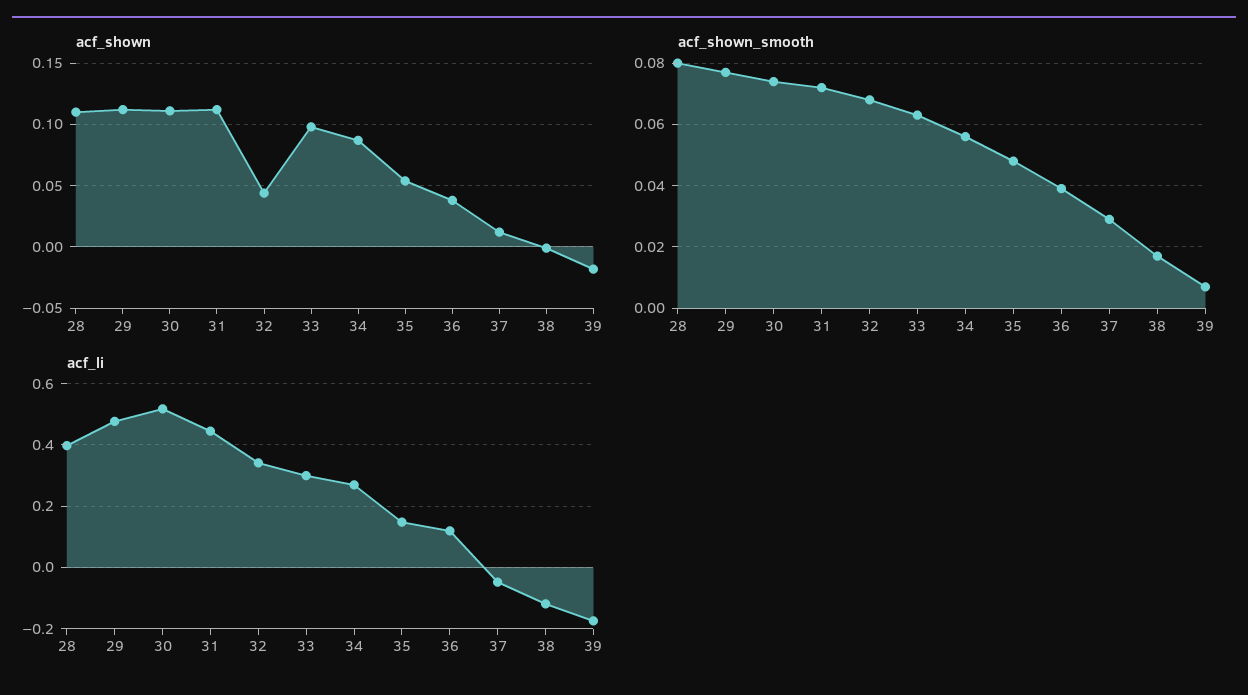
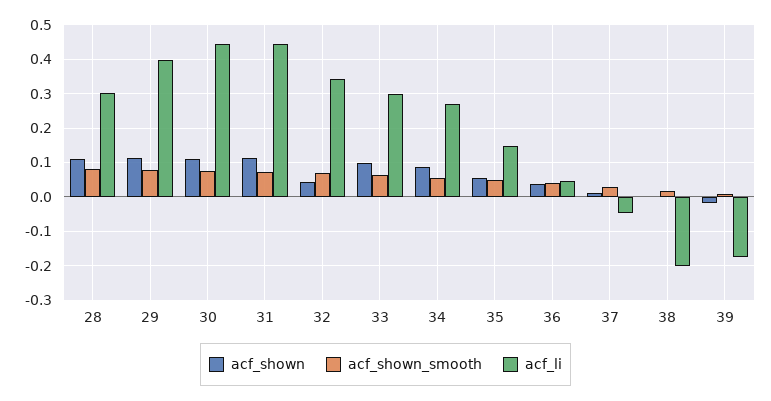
acf_li, 28: 0.4 -> 0.3
acf_li, 29: 0.48 -> 0.4
acf_li, 30: 0.52 -> 0.44
acf_li, 36: 0.12 -> 0.04
acf_li, 38: -0.12 -> -0.2

